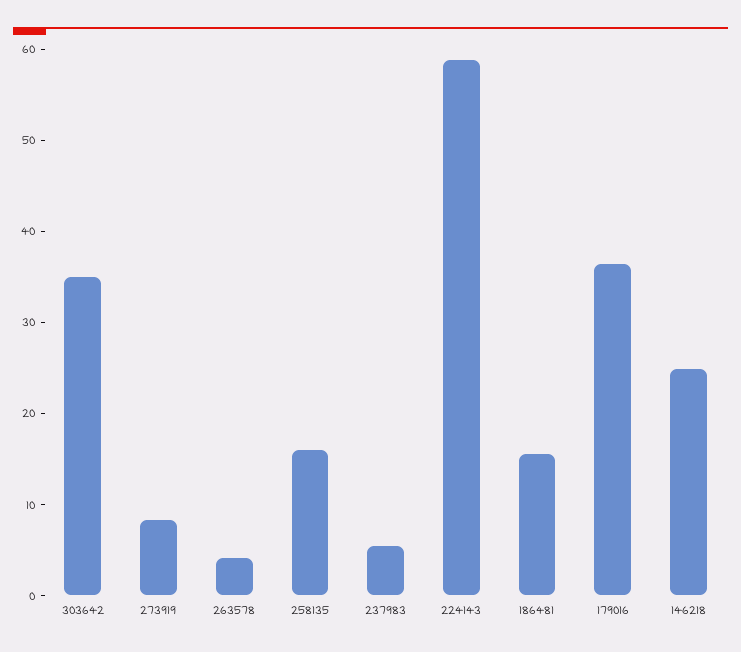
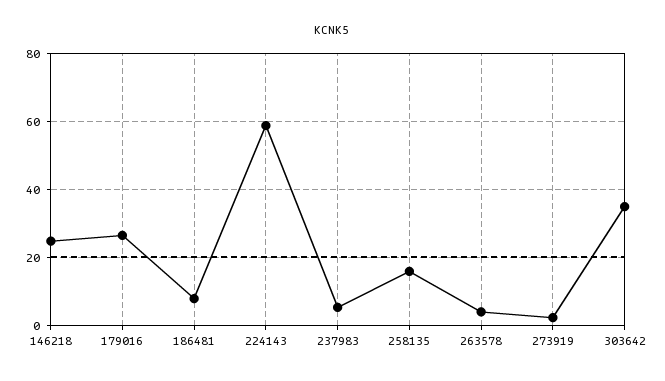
273919: 8 -> 2
186481: 16 -> 8
179016: 36 -> 26

